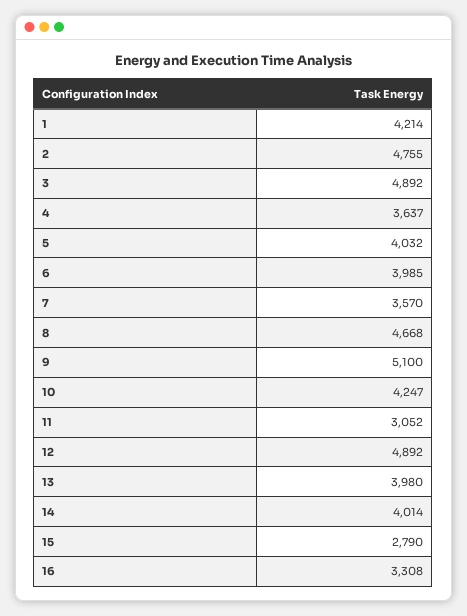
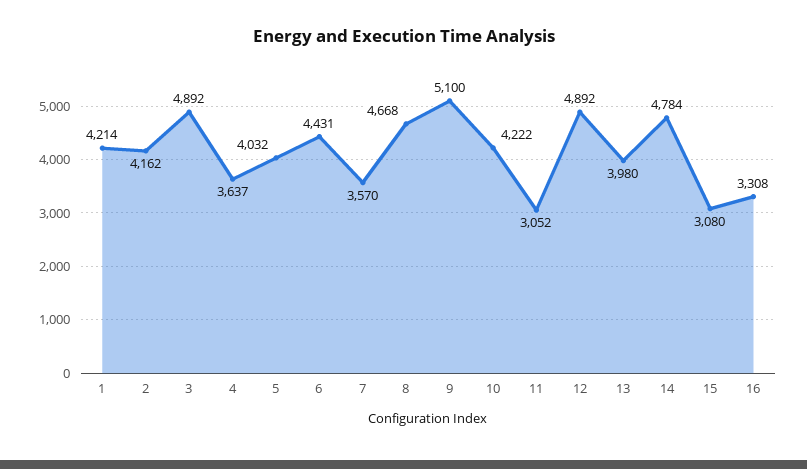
2: 4755 -> 4162
6: 3985 -> 4431
10: 4247 -> 4222
14: 4014 -> 4784
15: 2790 -> 3080

